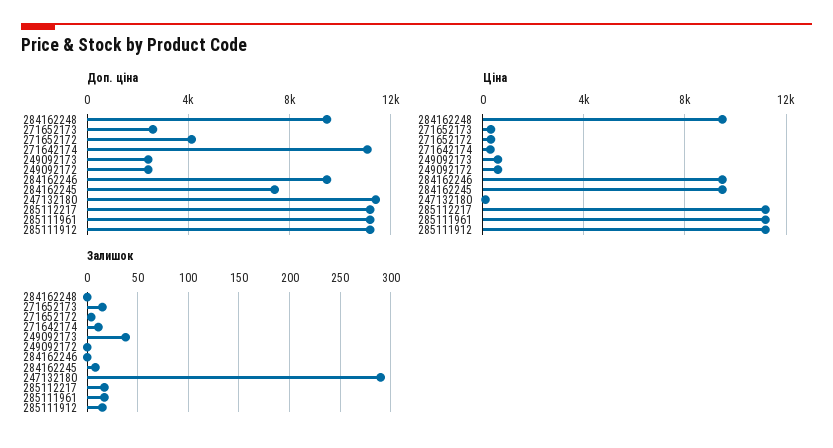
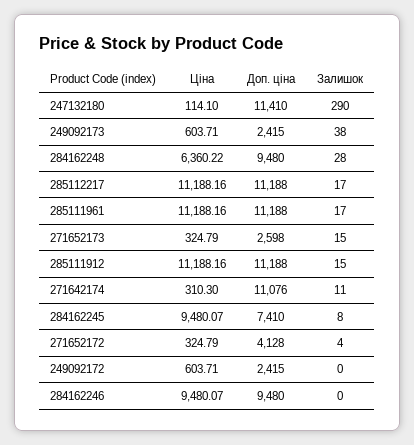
Ціна, 284162248: 9500 -> 6360.22
Залишок, 284162248: 0 -> 28

